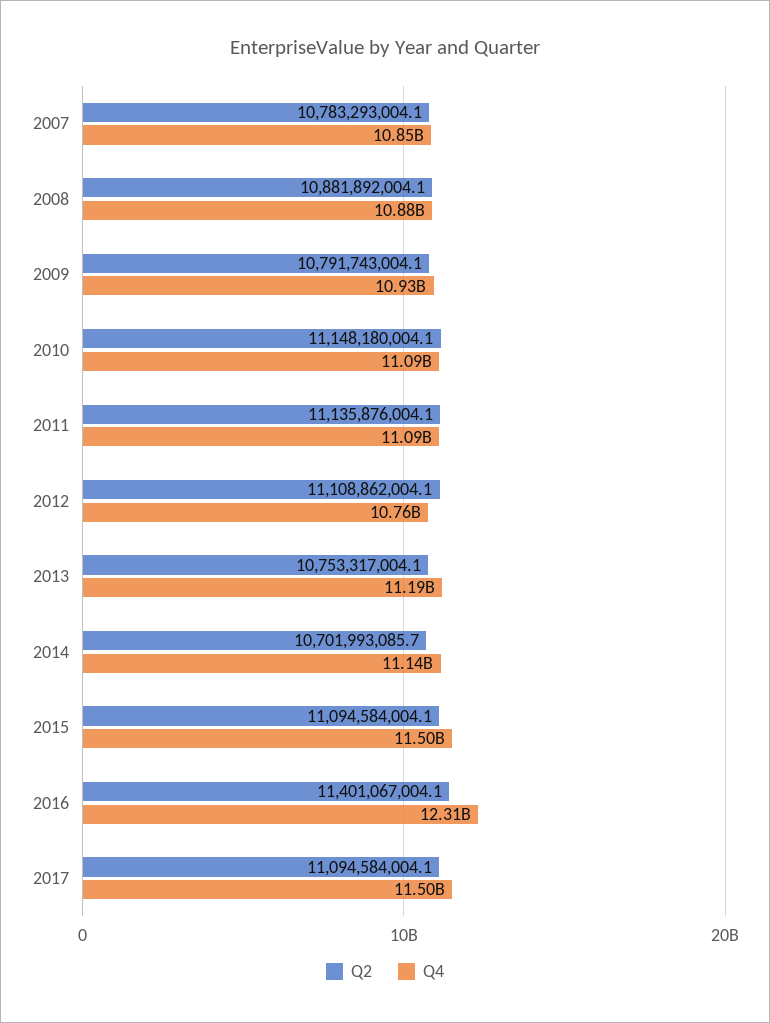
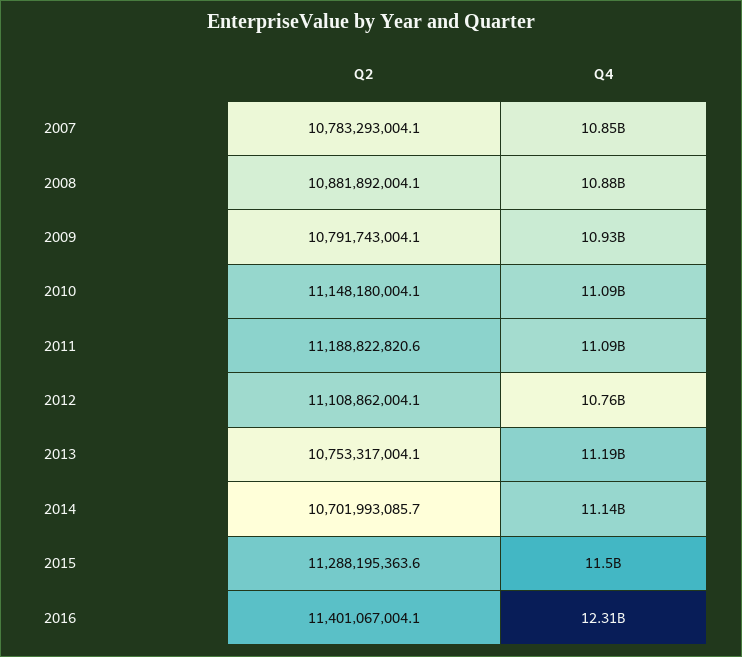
Q2, 2011: 11135876004.1 -> 11188822820.6
Q2, 2015: 11094584004.1 -> 11288195363.6
Q2, 2017: 11094584004.1 -> none
Q4, 2017: 11500000000 -> none

